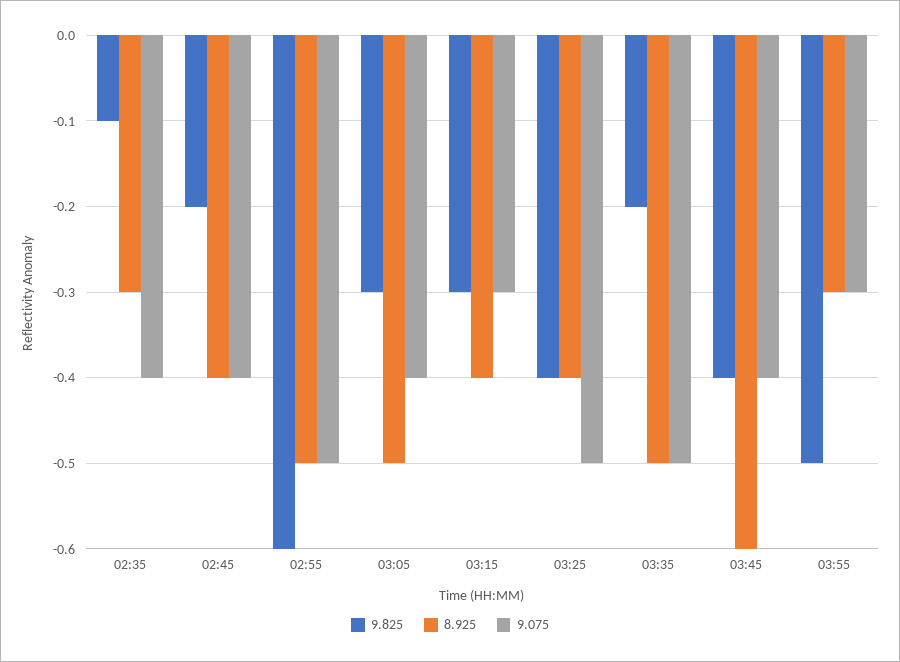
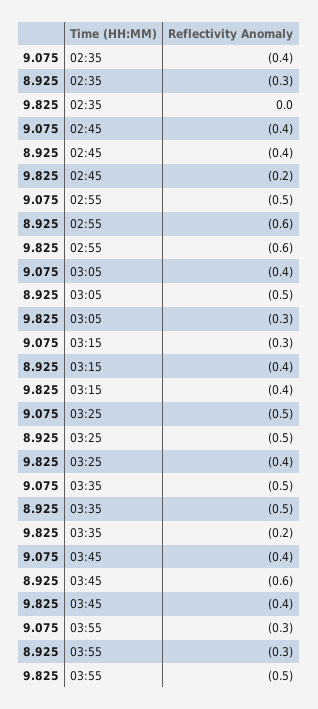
9.825, 02:35: -0.1 -> 0
8.925, 02:55: -0.5 -> -0.6
9.825, 03:15: -0.3 -> -0.4
8.925, 03:25: -0.4 -> -0.5

